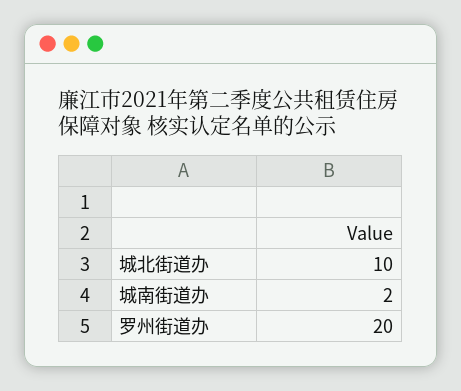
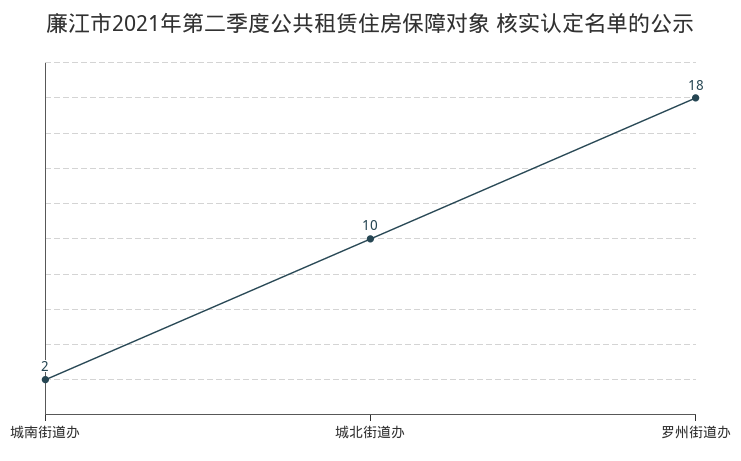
罗州街道办: 20 -> 18

